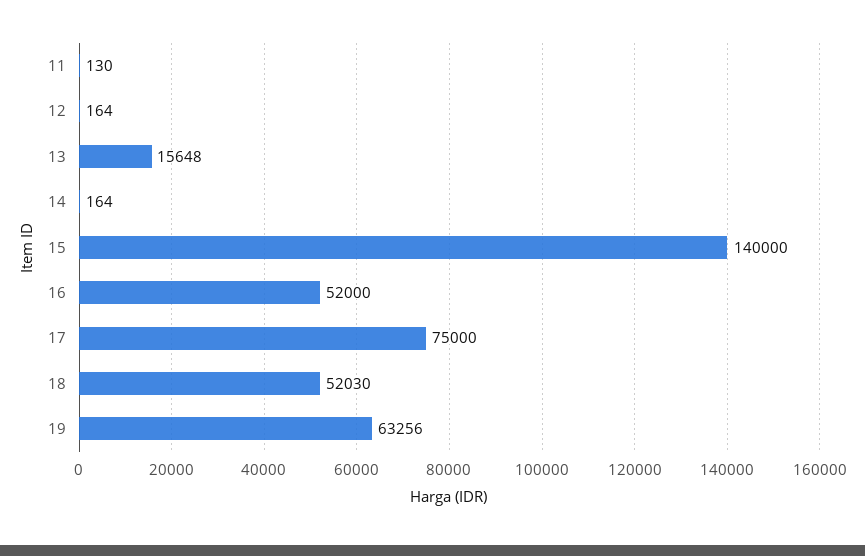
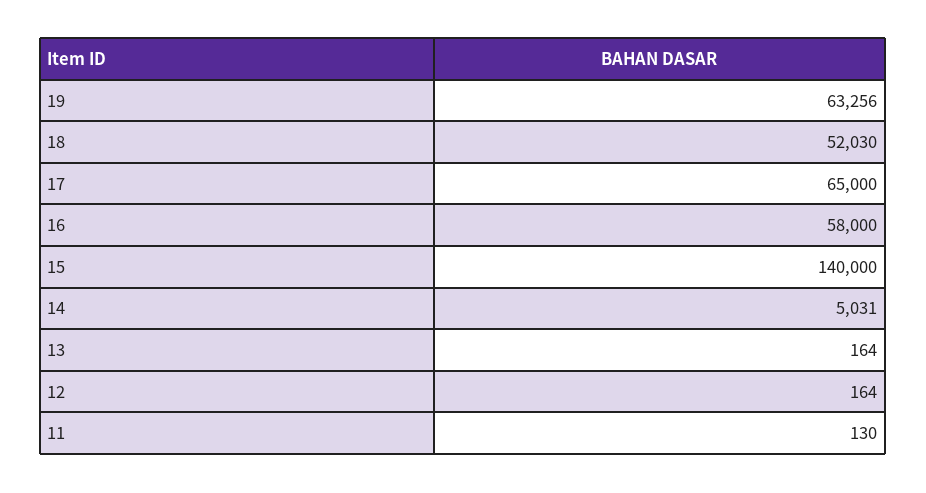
13: 15648 -> 164
14: 164 -> 5031
16: 52000 -> 58000
17: 75000 -> 65000

